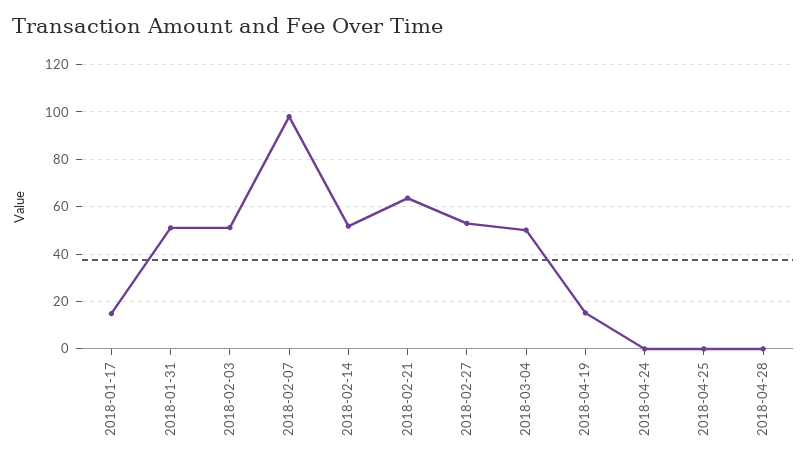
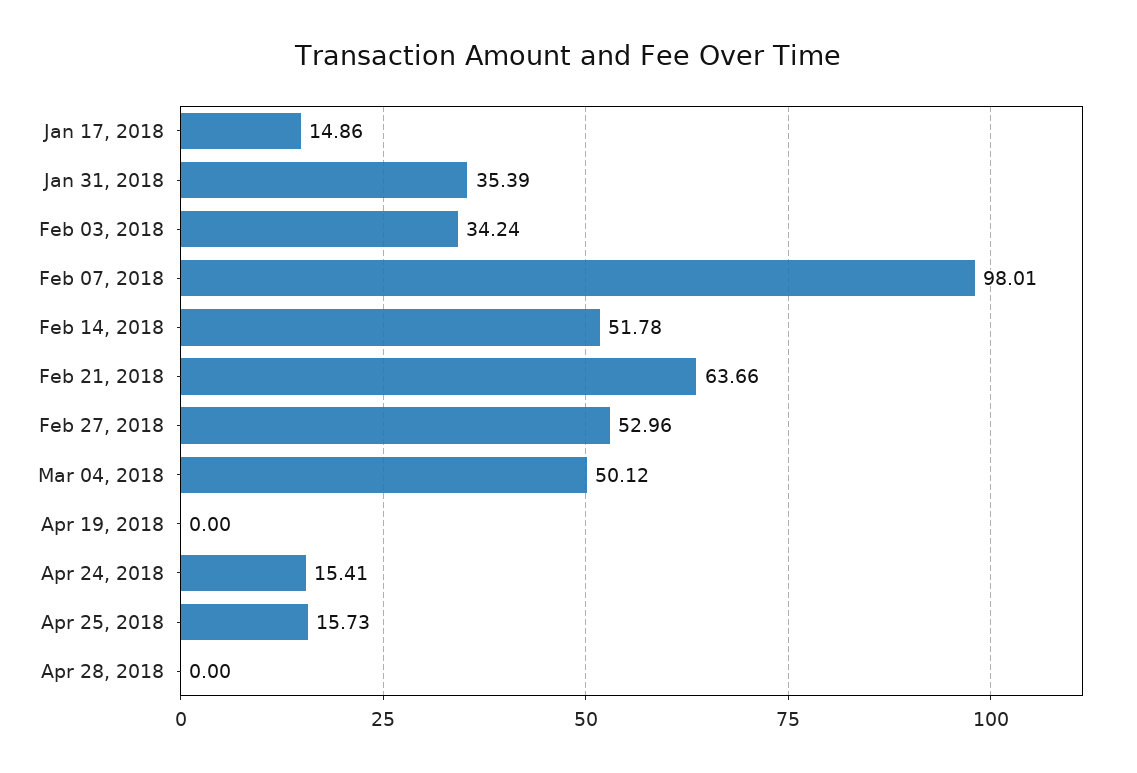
2018-01-31: 50 -> 35.39
2018-02-03: 50 -> 34.24
2018-04-19: 15 -> 0
2018-04-24: 0 -> 15.41
2018-04-25: 0 -> 15.73

